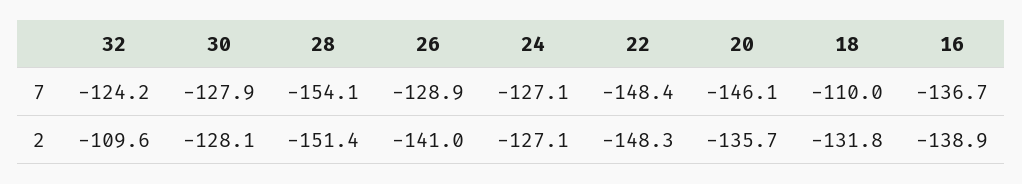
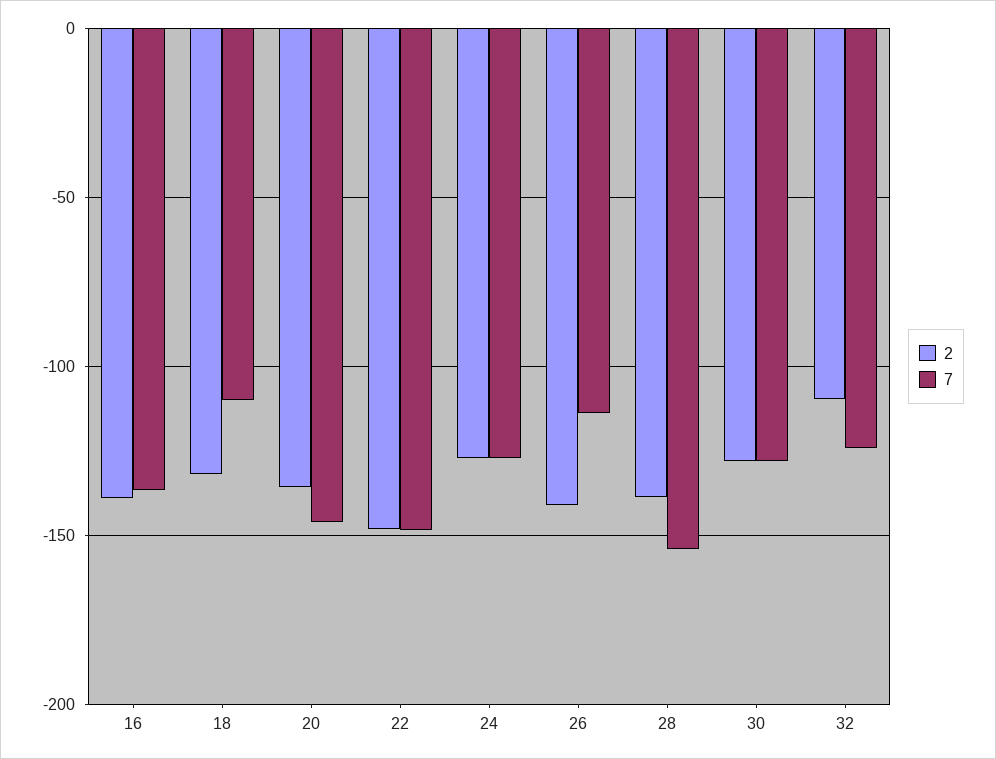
7, 26: -128.9 -> -115
2, 28: -151.4 -> -140

